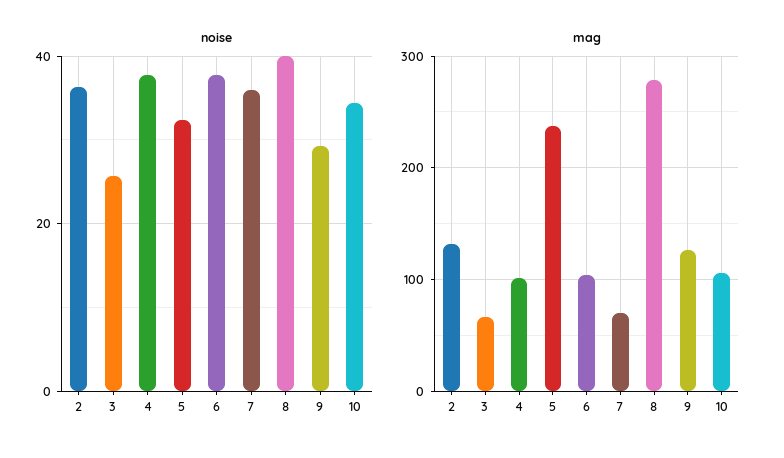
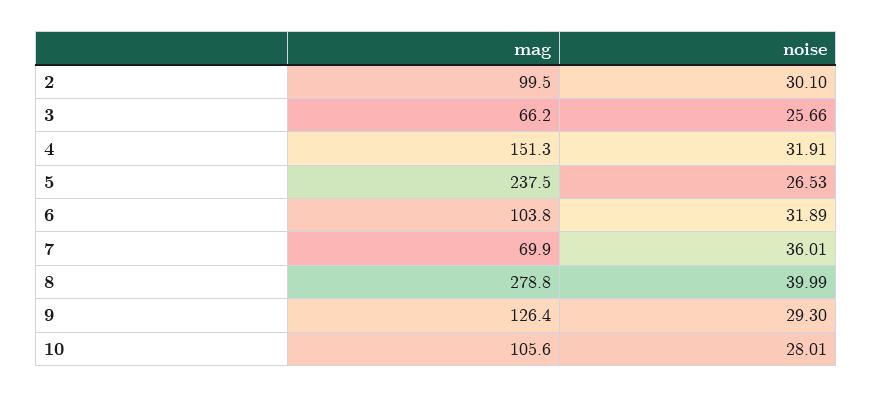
noise, 2: 36 -> 30.1
noise, 4: 38 -> 31.91
noise, 5: 32 -> 26.53
noise, 6: 38 -> 31.89
noise, 10: 34 -> 28.01
mag, 2: 130 -> 99.5
mag, 4: 100 -> 151.3

